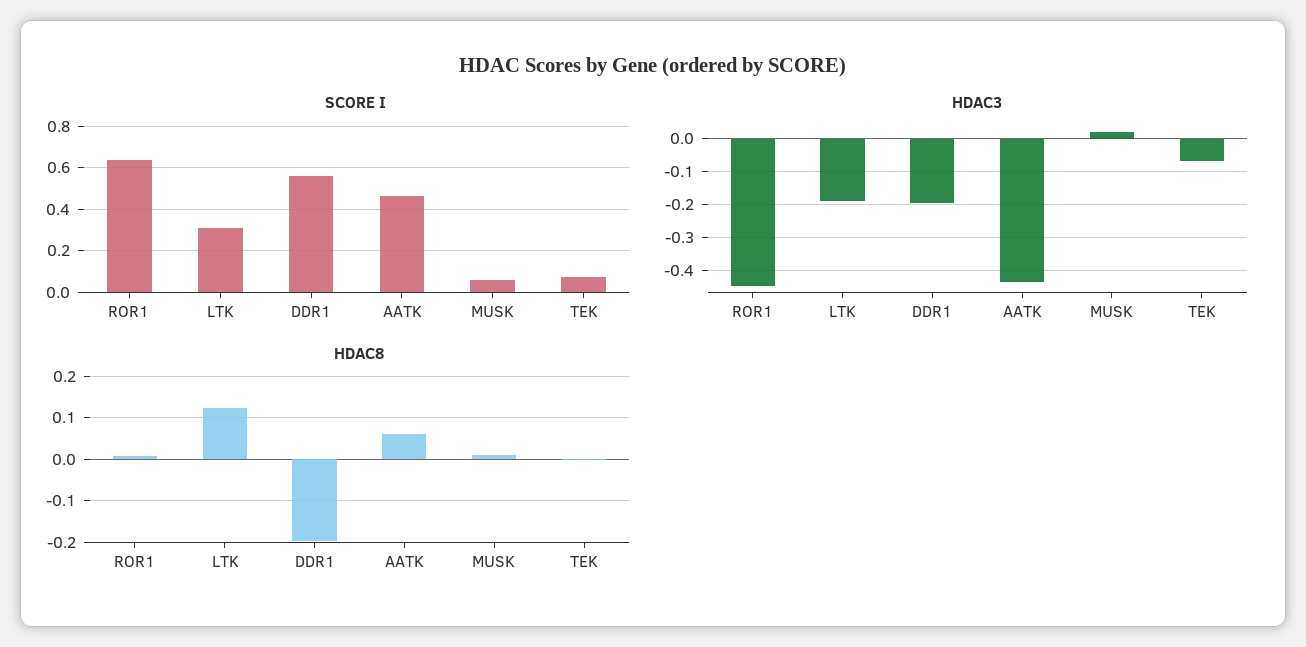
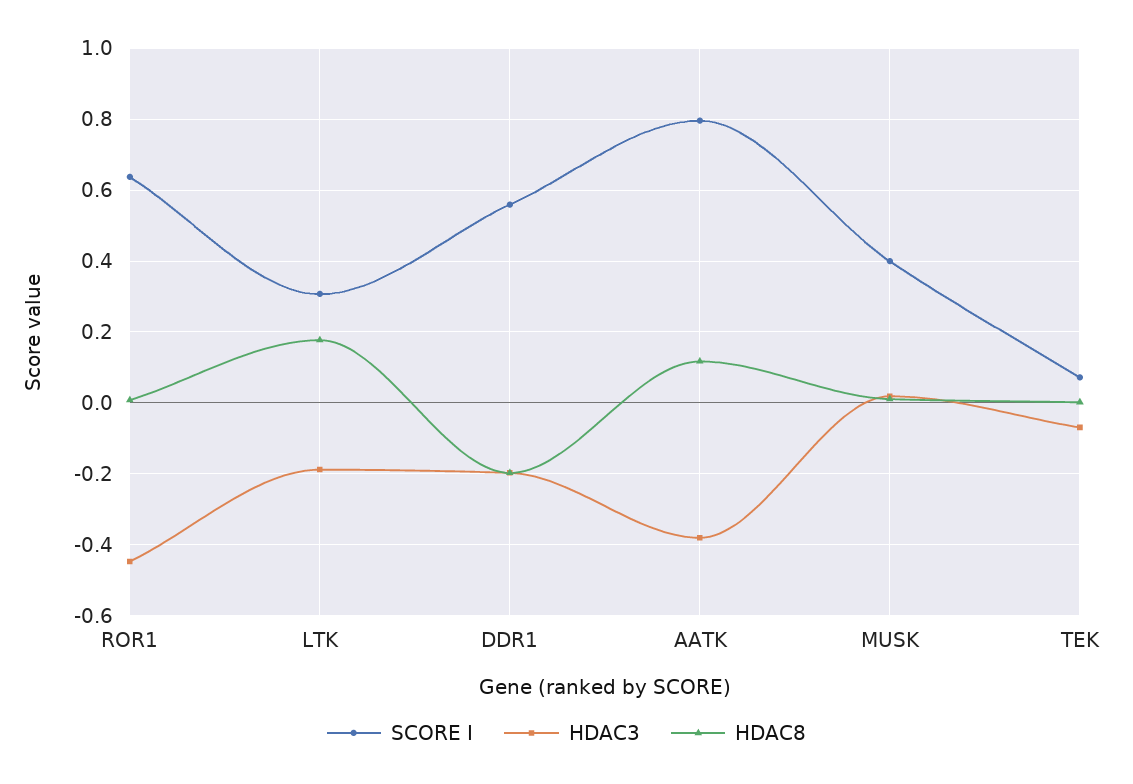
SCORE I, AATK: 0.45 -> 0.8
SCORE I, MUSK: 0.05 -> 0.4
HDAC3, AATK: -0.44 -> -0.38
HDAC8, LTK: 0.12 -> 0.18
HDAC8, AATK: 0.06 -> 0.12

